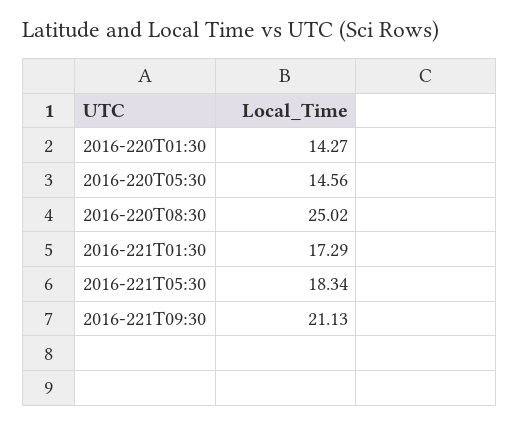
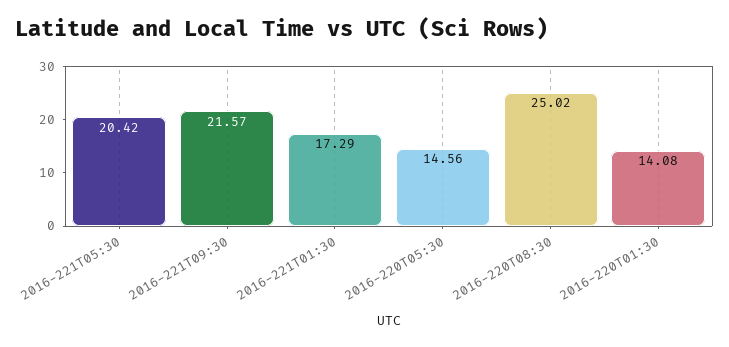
2016-220T01:30: 14.27 -> 14.08
2016-221T05:30: 18.34 -> 20.42
2016-221T09:30: 21.13 -> 21.57

